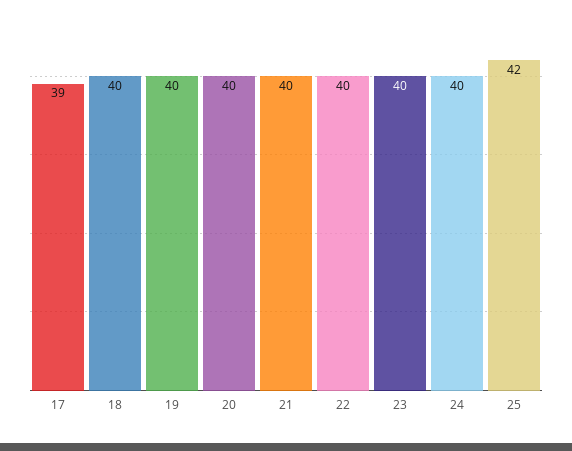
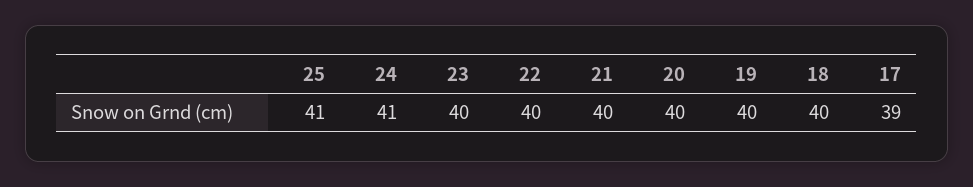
24: 40 -> 41
25: 42 -> 41

